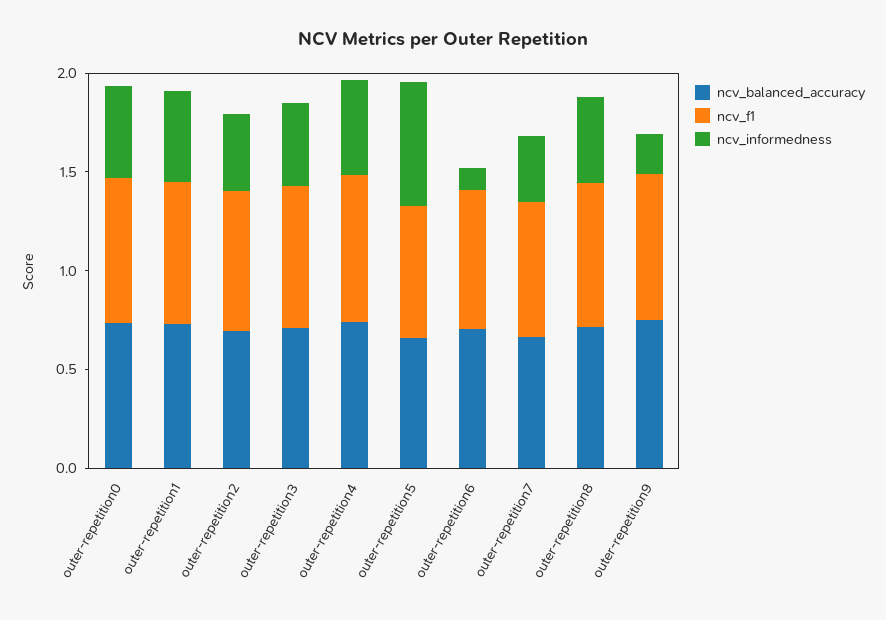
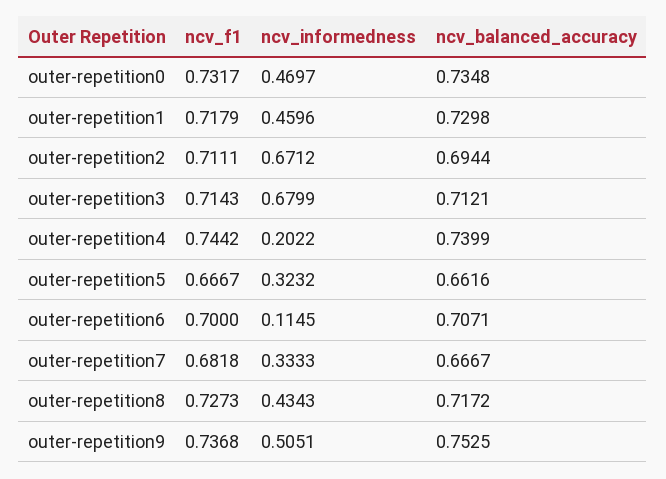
ncv_informedness, outer-repetition2: 0.4 -> 0.6712
ncv_informedness, outer-repetition3: 0.4 -> 0.6799
ncv_informedness, outer-repetition4: 0.5 -> 0.2022
ncv_informedness, outer-repetition5: 0.6 -> 0.3232
ncv_informedness, outer-repetition9: 0.2 -> 0.5051

